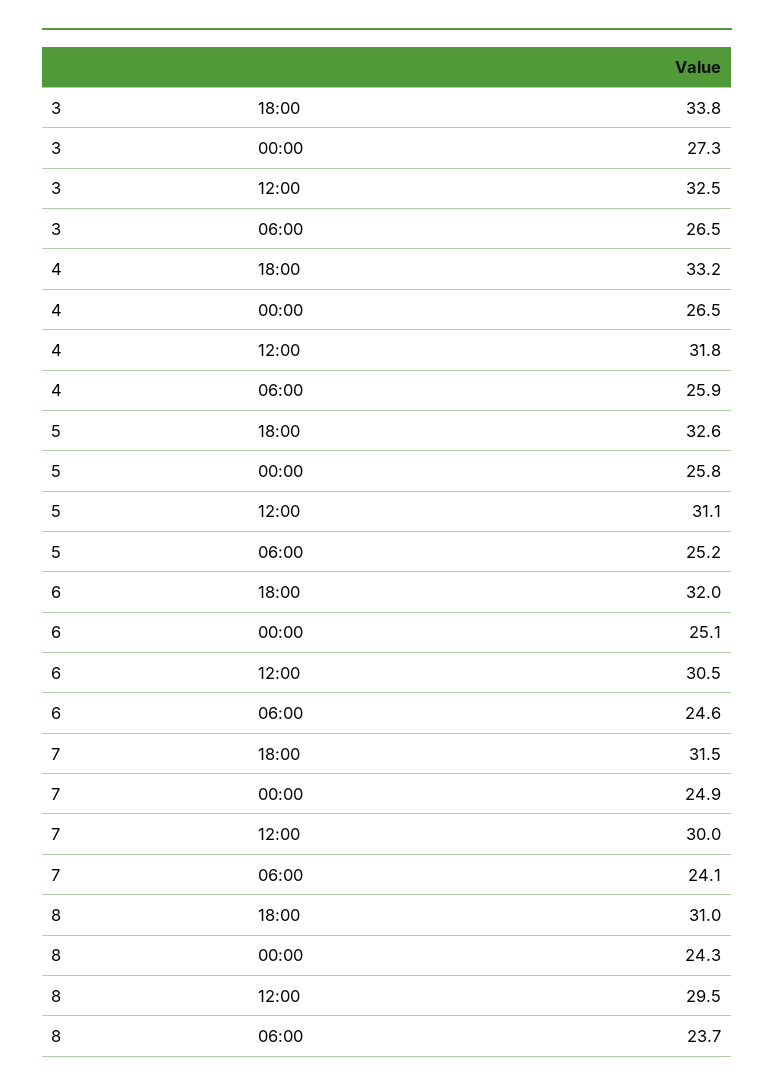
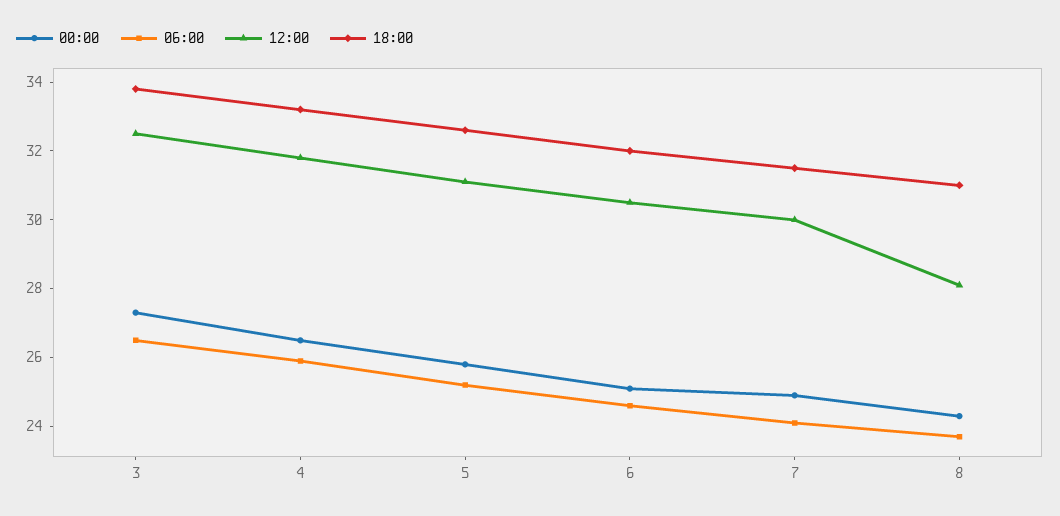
12:00, 8: 29.5 -> 28

